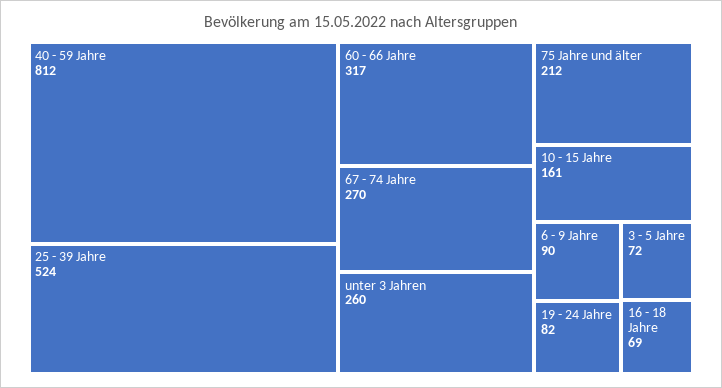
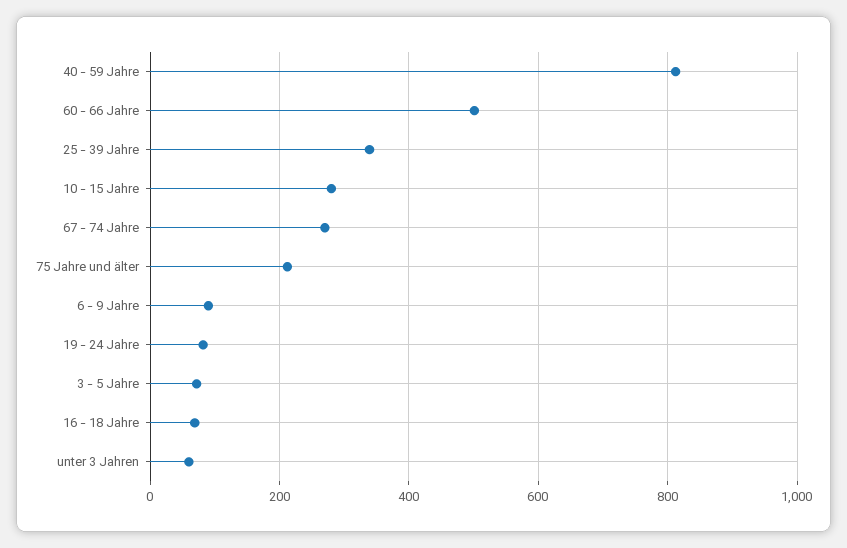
25 - 39 Jahre: 524 -> 340
60 - 66 Jahre: 317 -> 500
unter 3 Jahren: 260 -> 60
10 - 15 Jahre: 161 -> 280

